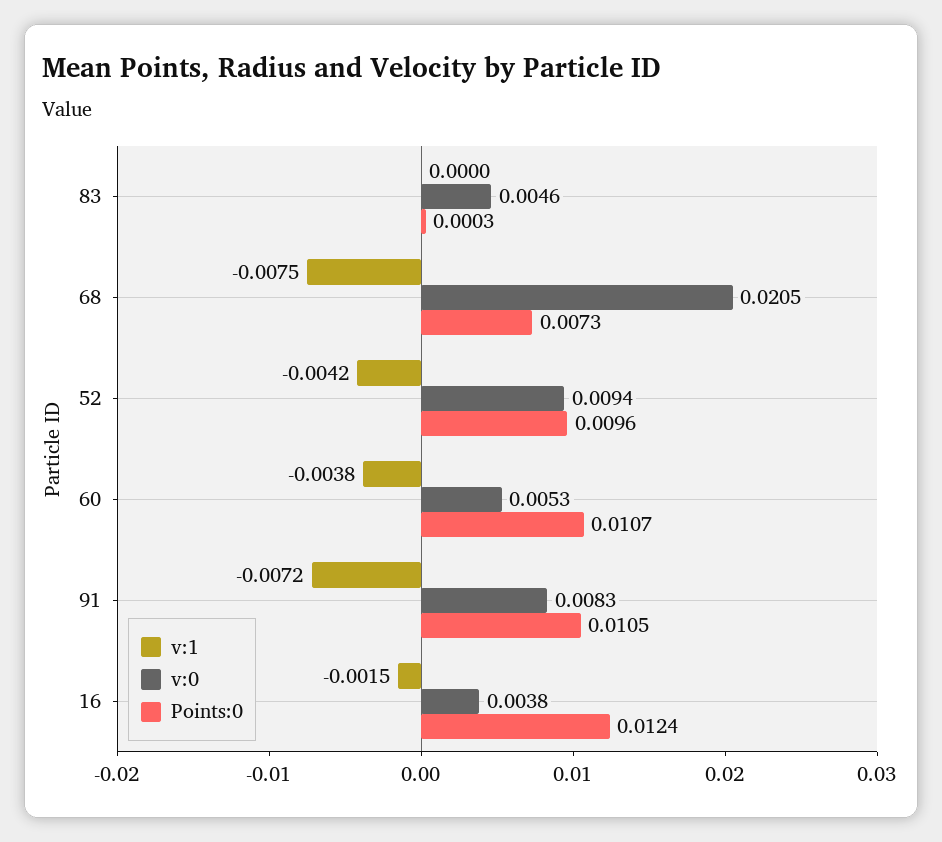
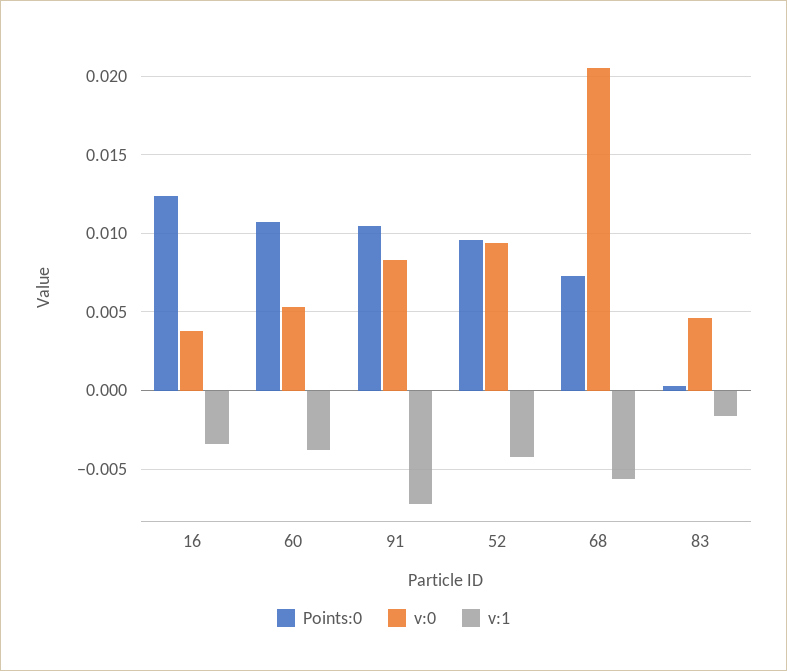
v:1, 83: 0 -> -0.0015
v:1, 68: -0.0075 -> -0.0055
v:1, 16: -0.0015 -> -0.0035

